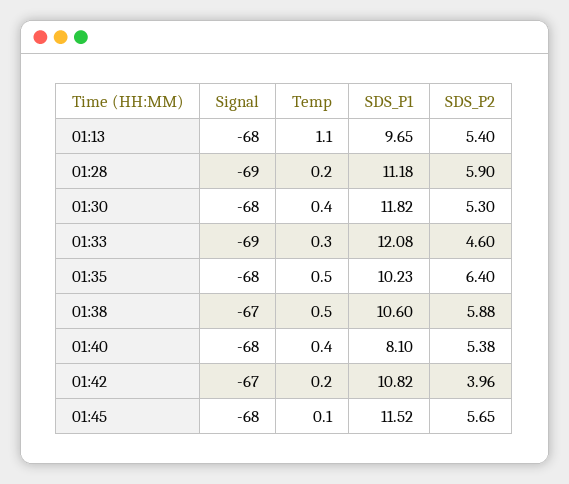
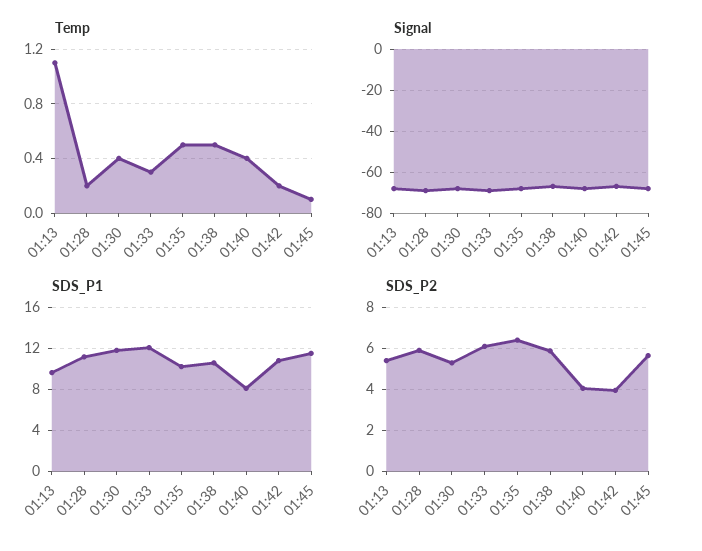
SDS_P2, 01:33: 4.6 -> 6
SDS_P2, 01:40: 5.38 -> 4

